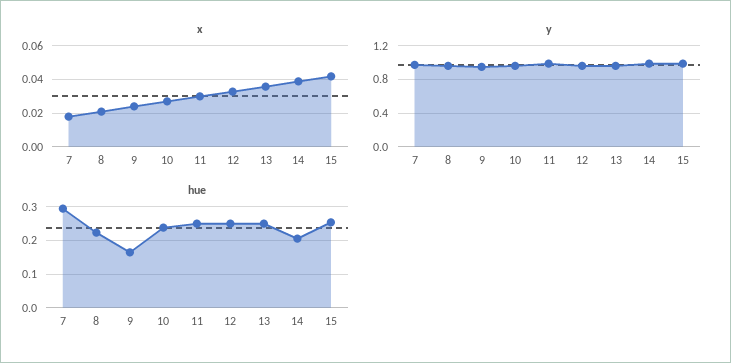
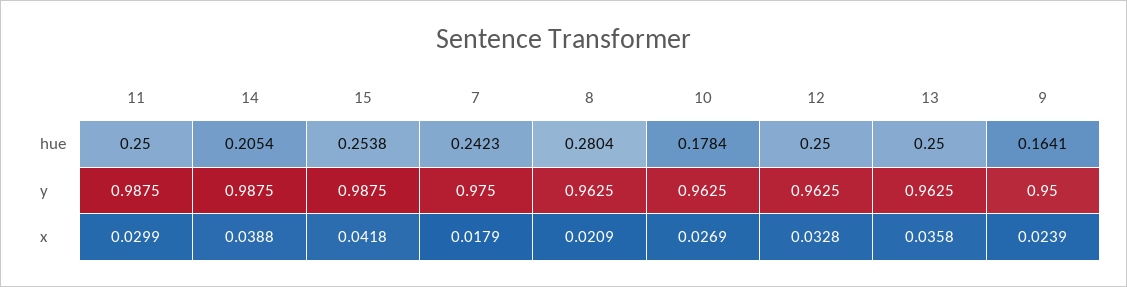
hue, 7: 0.3 -> 0.2423
hue, 8: 0.22 -> 0.2804
hue, 10: 0.24 -> 0.1784

